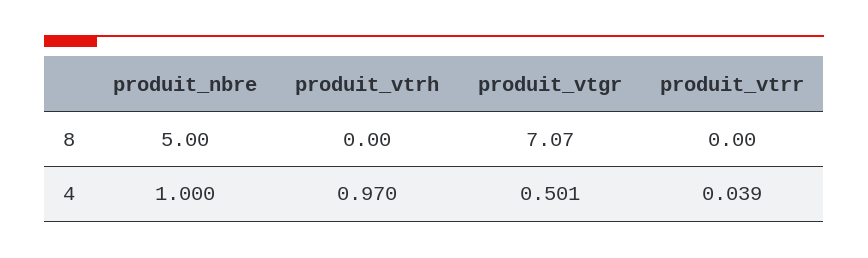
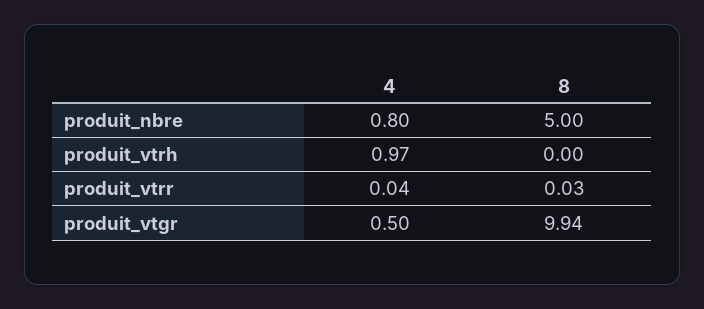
produit_vtgr, 8: 7.07 -> 9.94
produit_vtrr, 8: 0 -> 0.03
produit_nbre, 4: 1 -> 0.8

